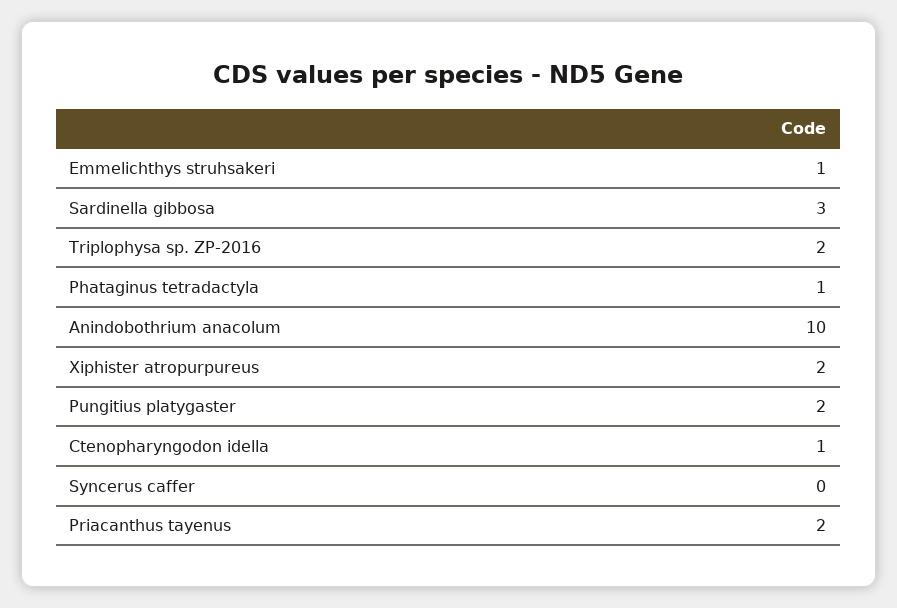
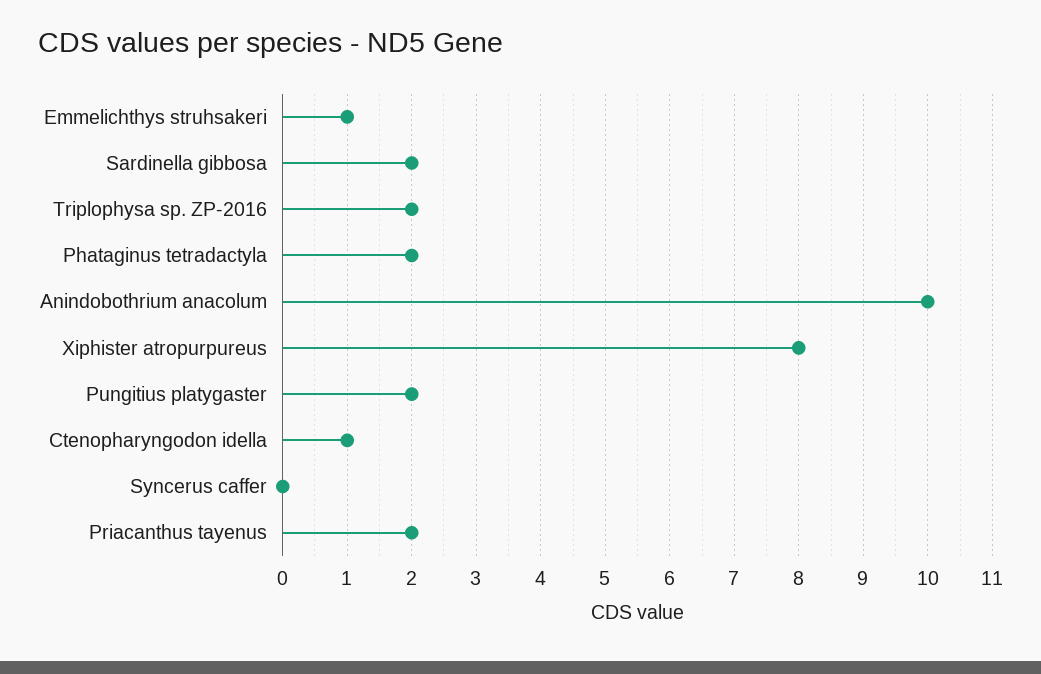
Sardinella gibbosa: 3 -> 2
Phataginus tetradactyla: 1 -> 2
Xiphister atropurpureus: 2 -> 8

